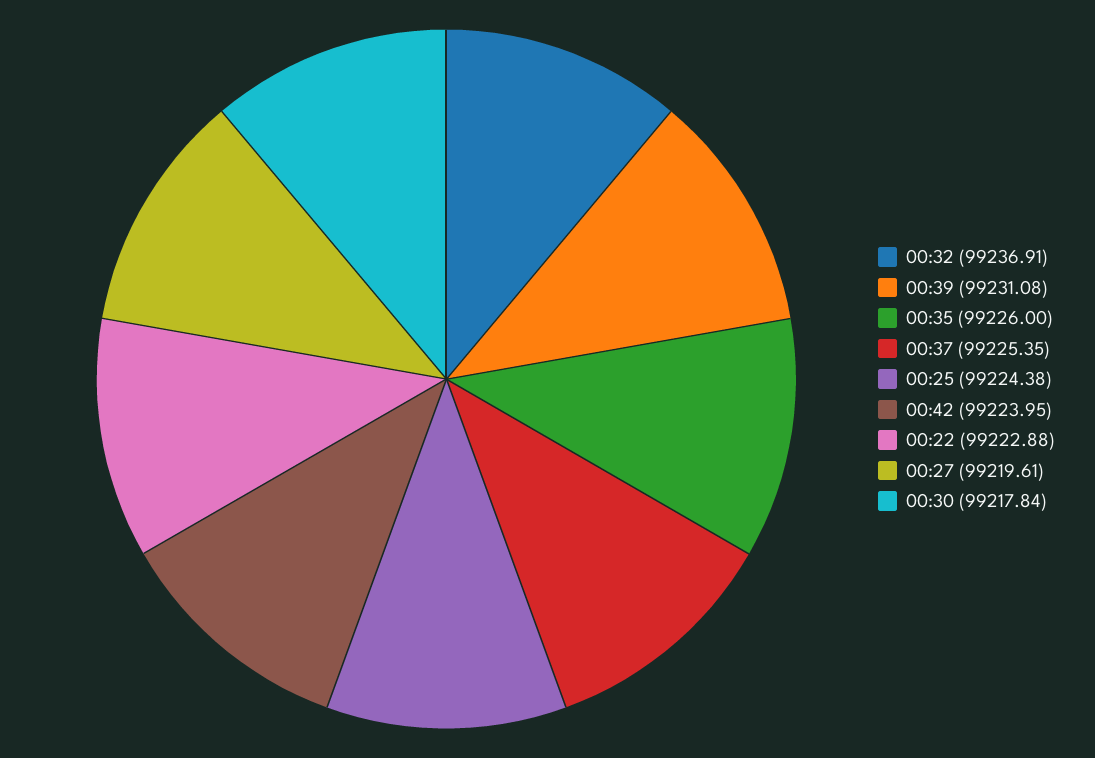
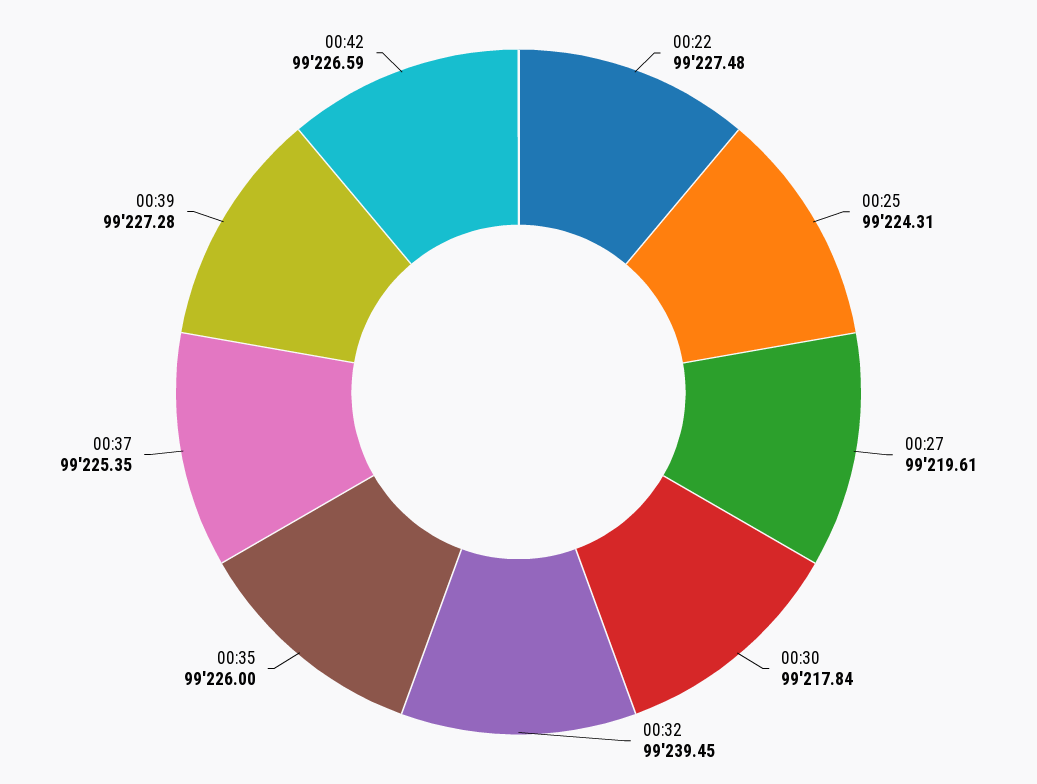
00:32: 99236.91 -> 99239.45
00:39: 99231.08 -> 99227.28
00:25: 99224.38 -> 99224.31
00:42: 99223.95 -> 99226.59
00:22: 99222.88 -> 99227.48

